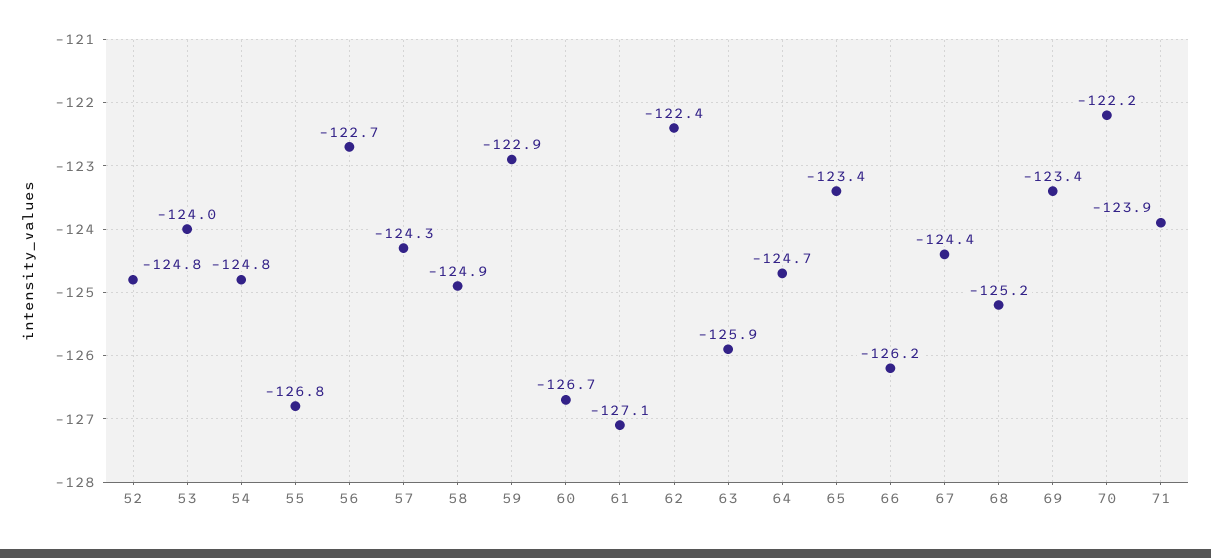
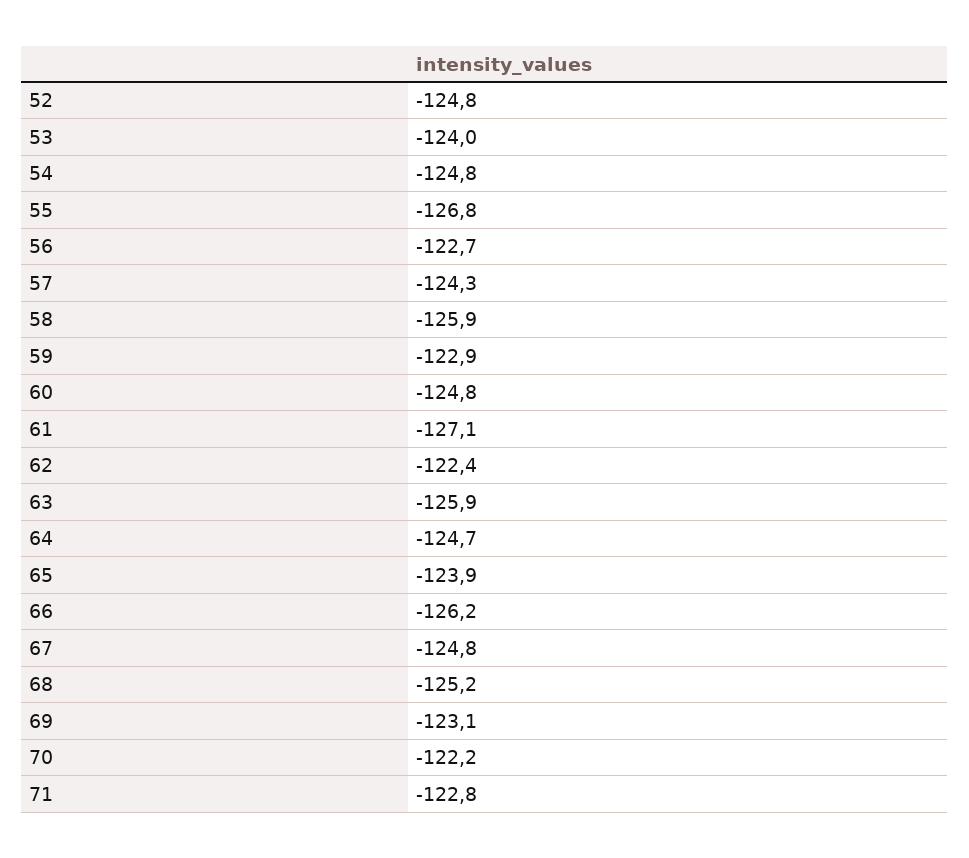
58: -124.9 -> -125.9
60: -126.7 -> -124.8
65: -123.4 -> -123.9
67: -124.4 -> -124.8
69: -123.4 -> -123.1
71: -123.9 -> -122.8

